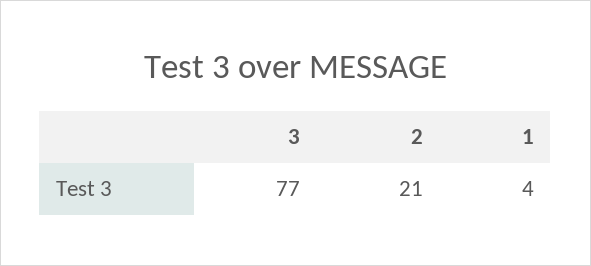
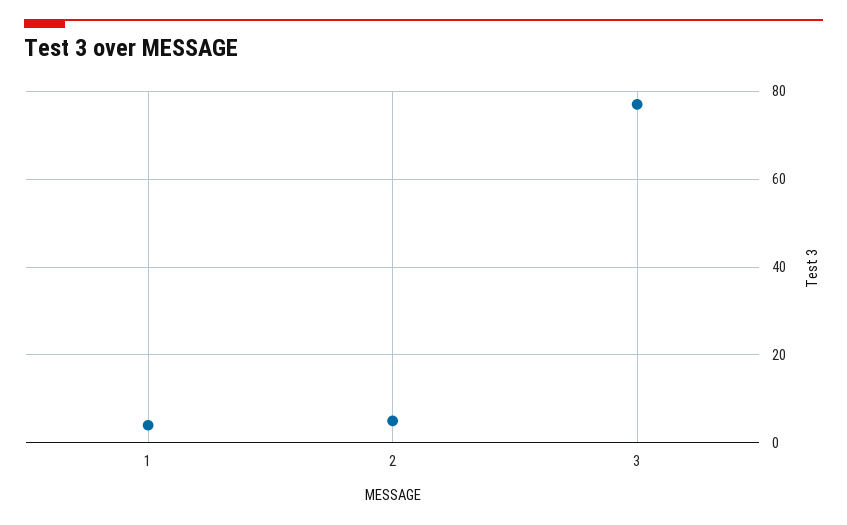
2: 21 -> 5

